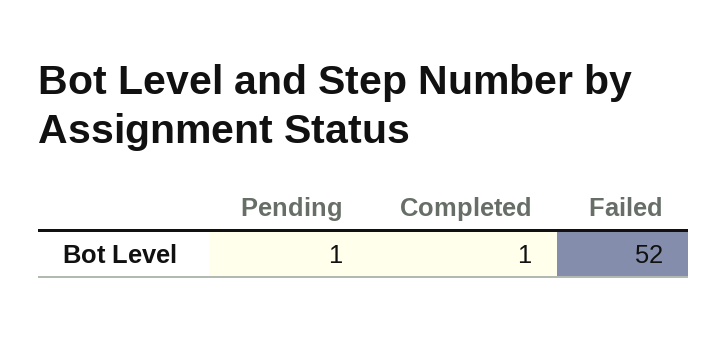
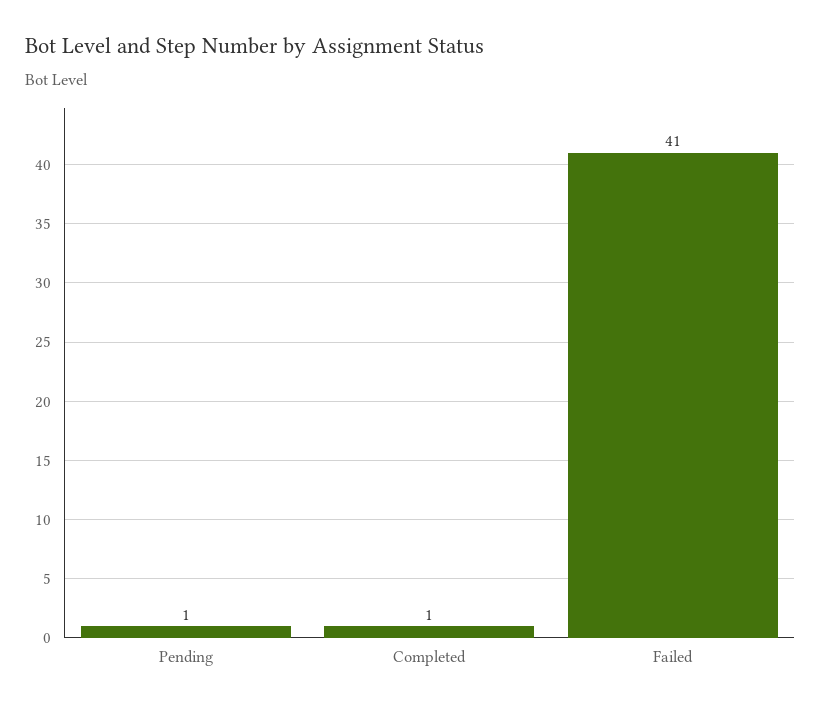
Failed: 52 -> 41

